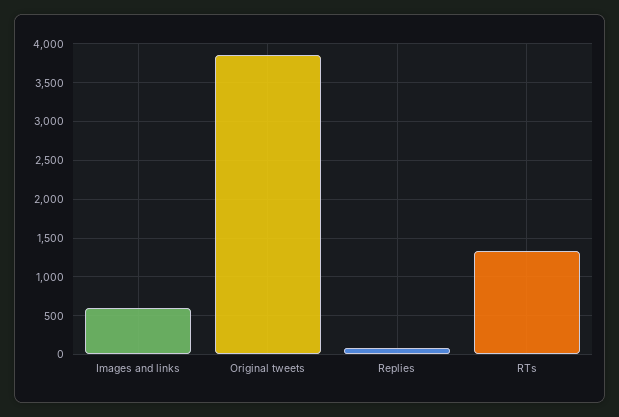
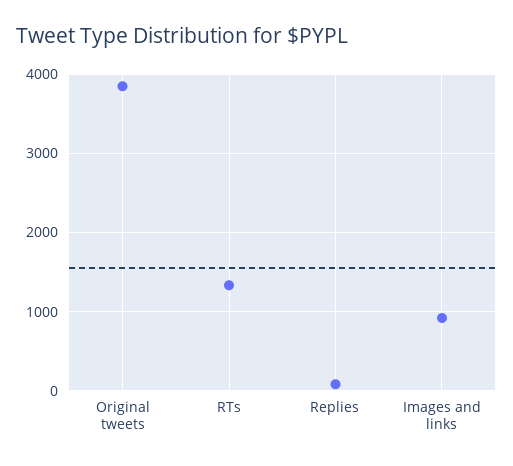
Images and links: 600 -> 900

